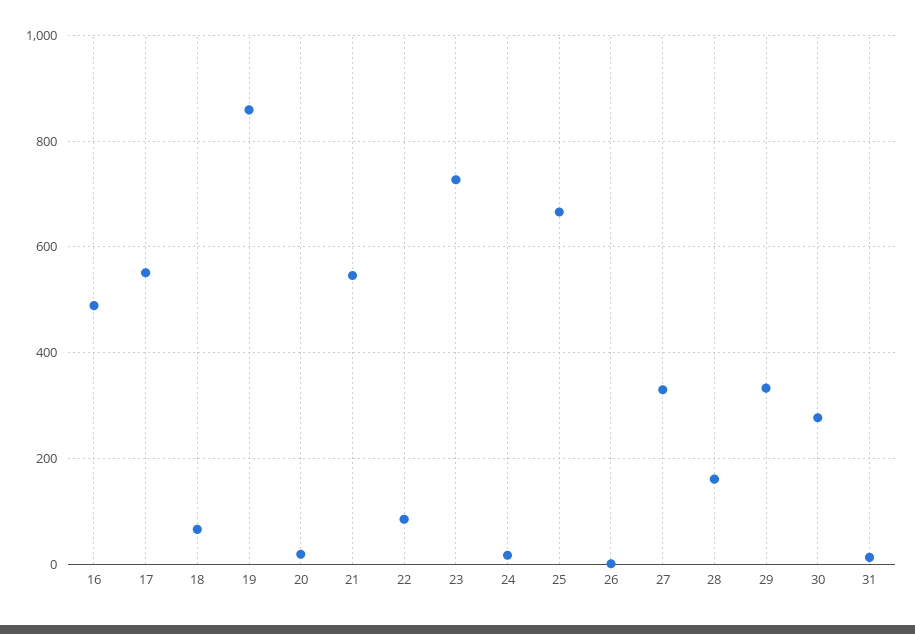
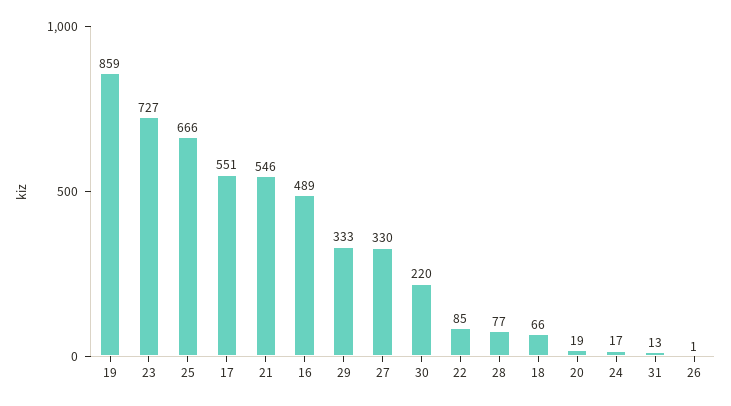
28: 160 -> 77
30: 280 -> 220

